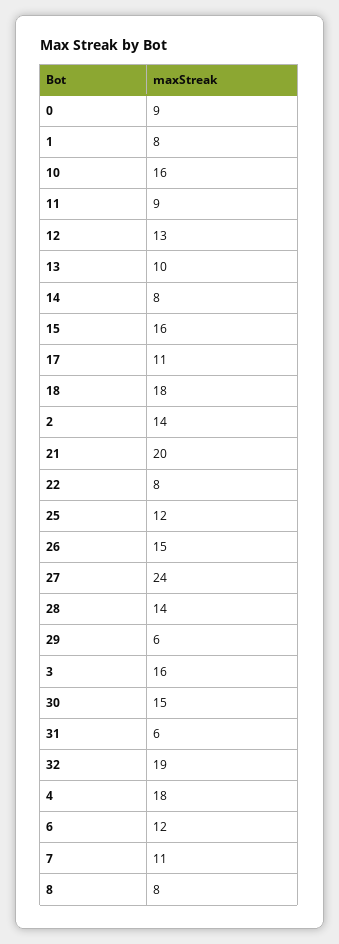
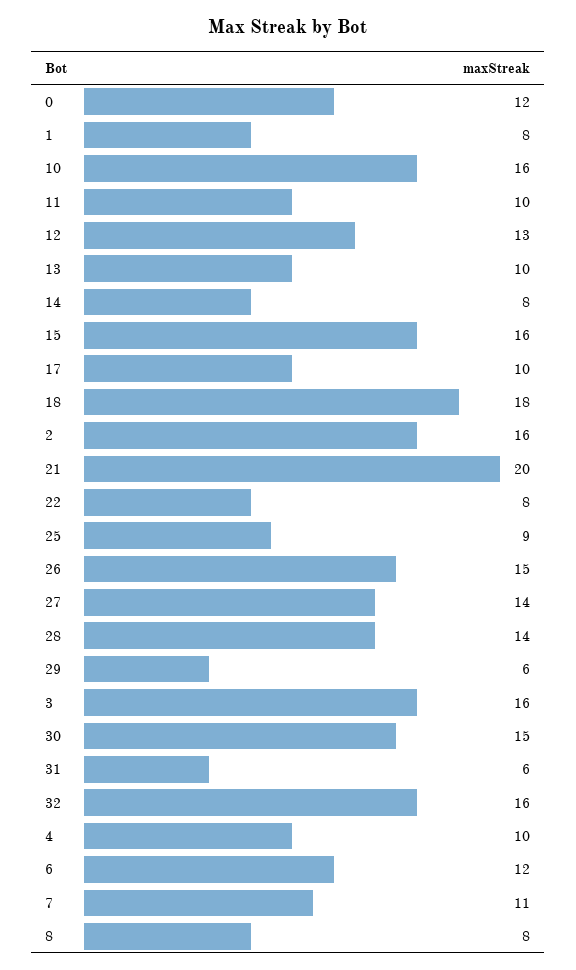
0: 9 -> 12
11: 9 -> 10
17: 11 -> 10
2: 14 -> 16
25: 12 -> 9
27: 24 -> 14
32: 19 -> 16
4: 18 -> 10

